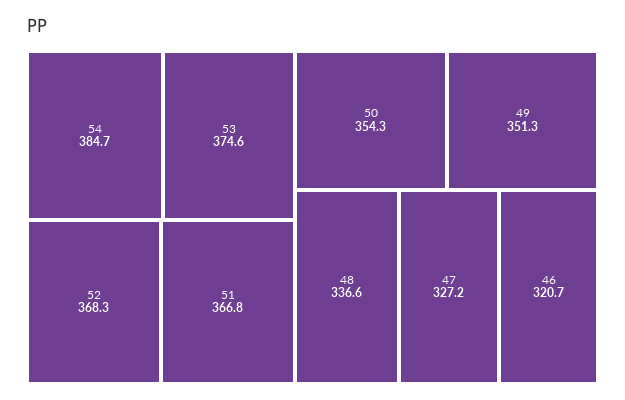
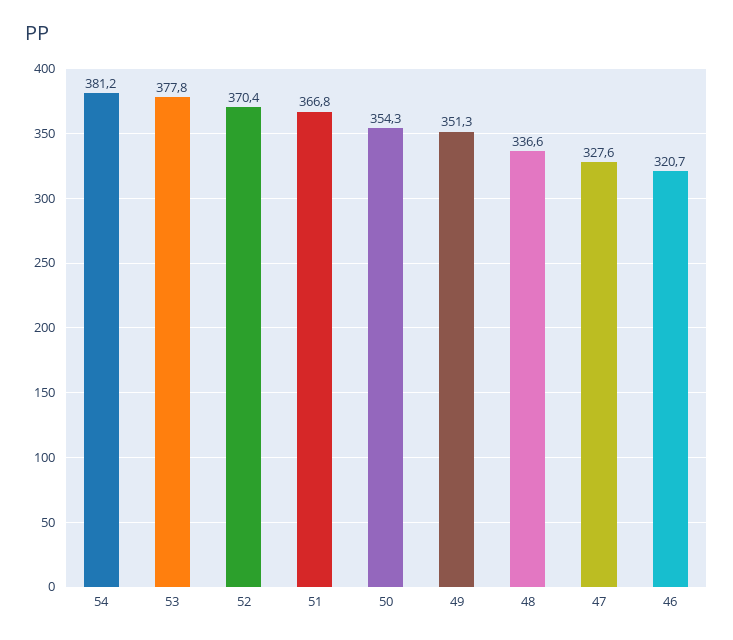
54: 384.7 -> 381.2
53: 374.6 -> 377.8
52: 368.3 -> 370.4
47: 327.2 -> 327.6

